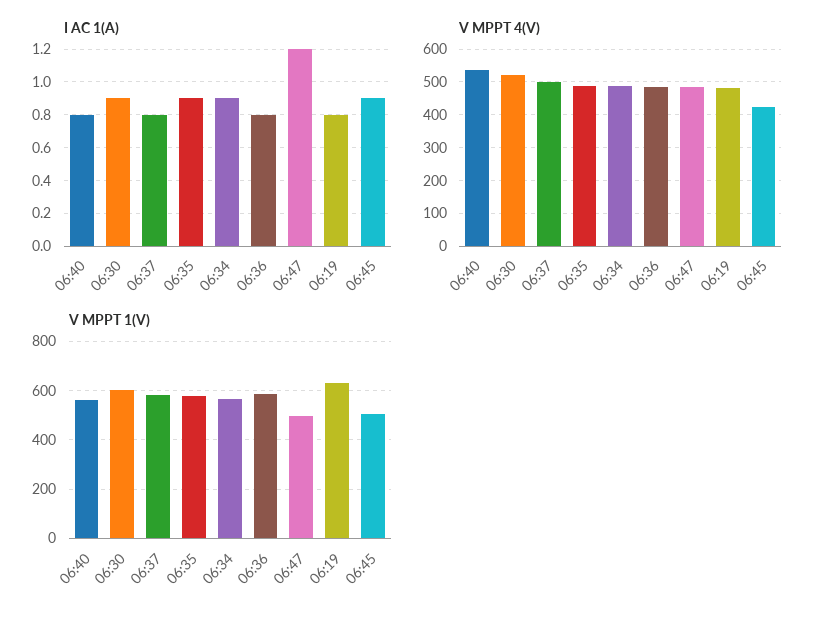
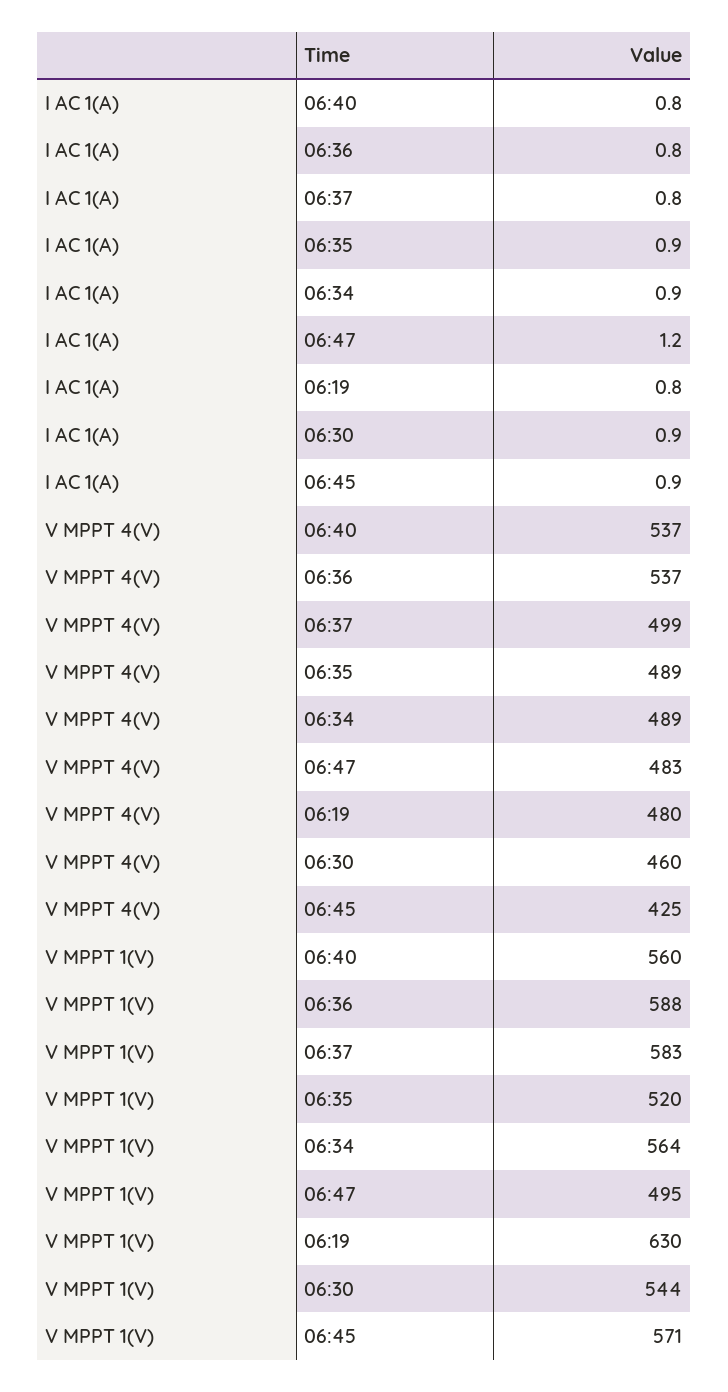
V MPPT 4(V), 06:30: 520 -> 460
V MPPT 4(V), 06:36: 480 -> 537
V MPPT 1(V), 06:30: 600 -> 544
V MPPT 1(V), 06:35: 575 -> 520
V MPPT 1(V), 06:45: 500 -> 571

